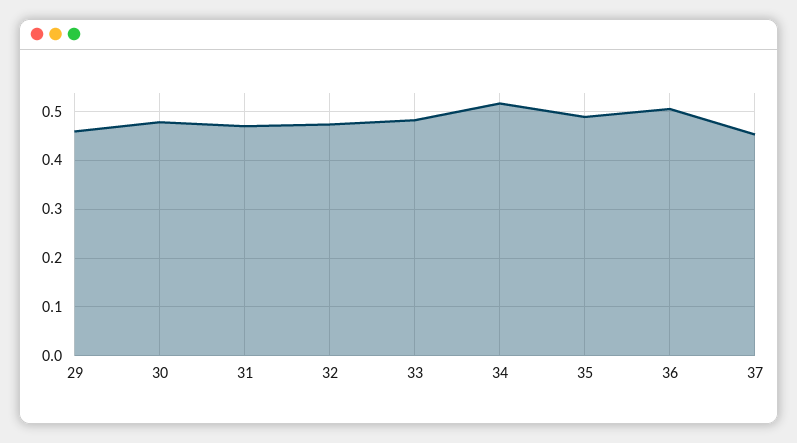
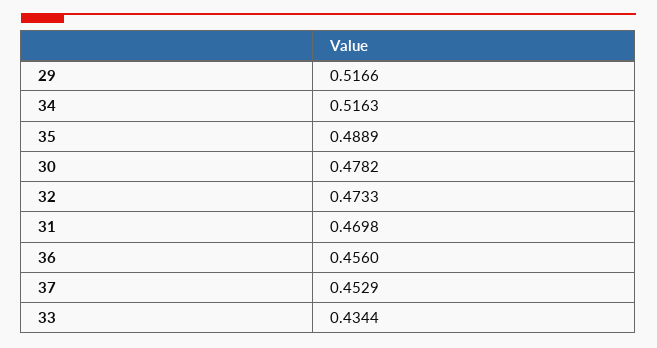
29: 0.46 -> 0.5166
33: 0.48 -> 0.4344
36: 0.5 -> 0.456

